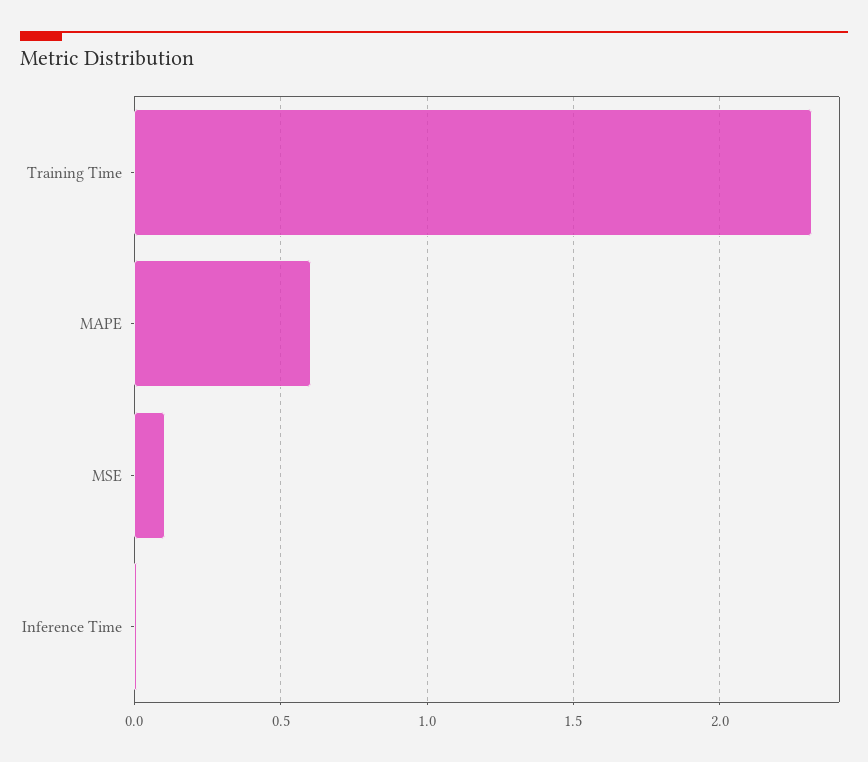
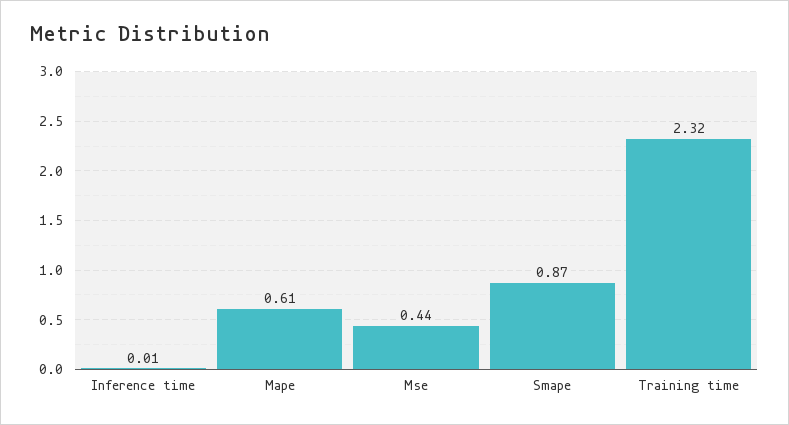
MSE: 0.1 -> 0.44
Smape: none -> 0.87

